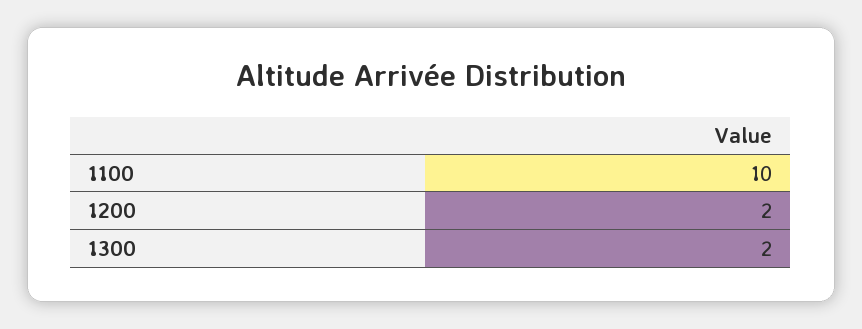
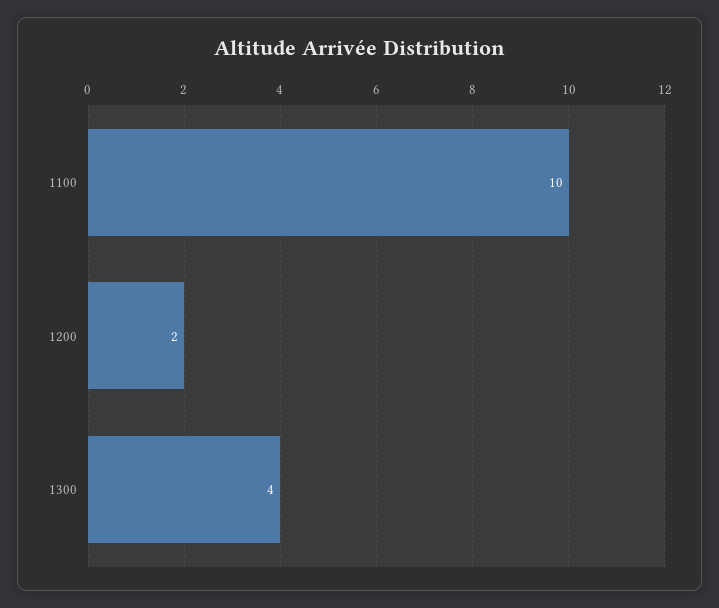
1300: 2 -> 4

